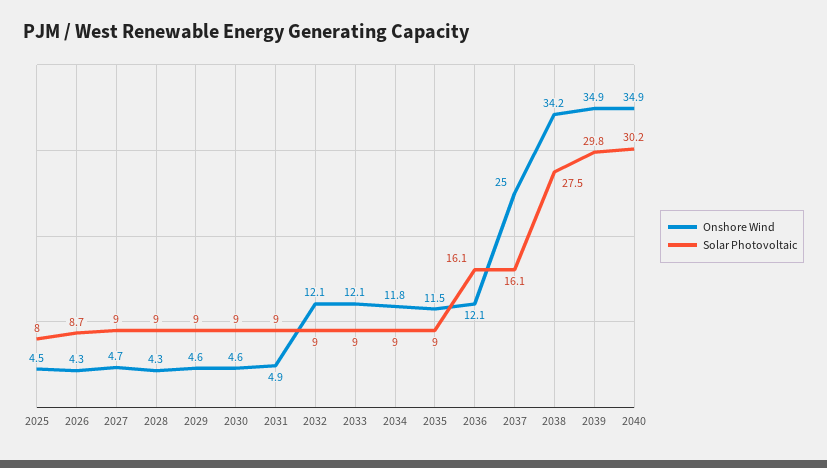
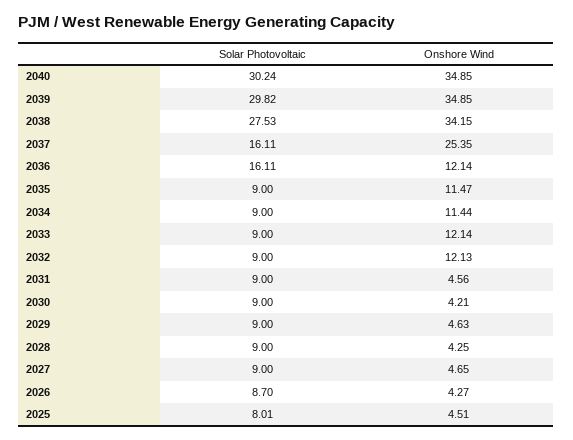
Onshore Wind, 2030: 4.6 -> 4.21
Onshore Wind, 2031: 4.9 -> 4.56
Onshore Wind, 2034: 11.8 -> 11.44
Onshore Wind, 2037: 25 -> 25.35

